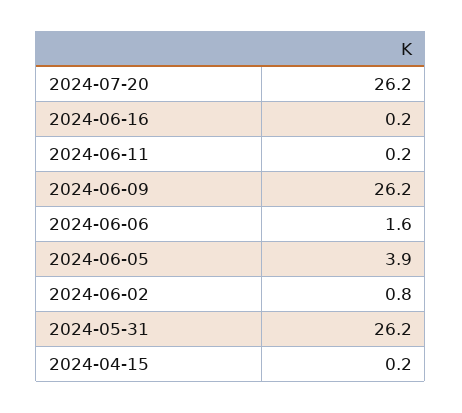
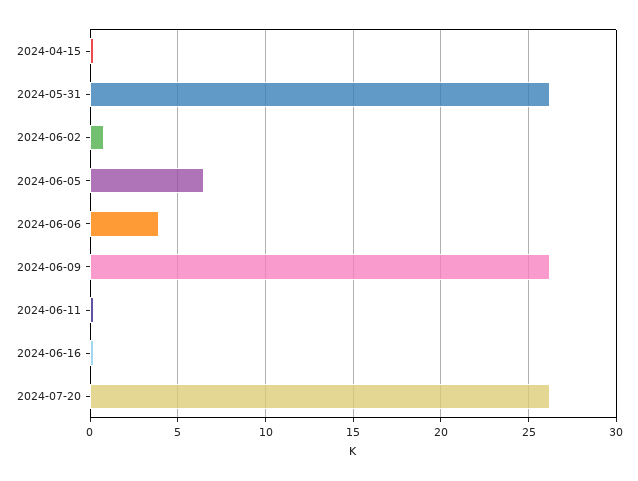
2024-06-06: 1.6 -> 4
2024-06-05: 3.9 -> 6.5

